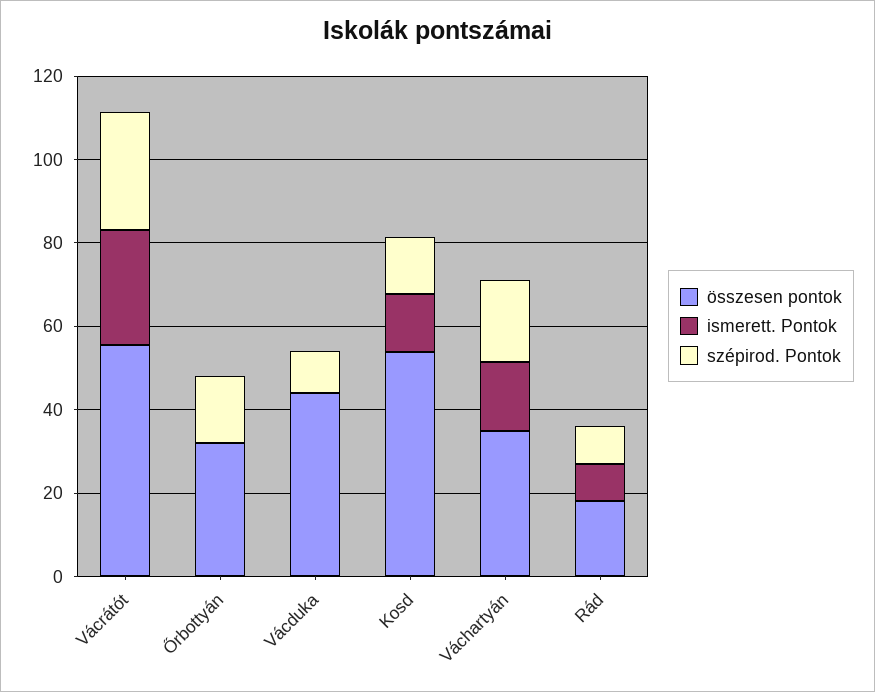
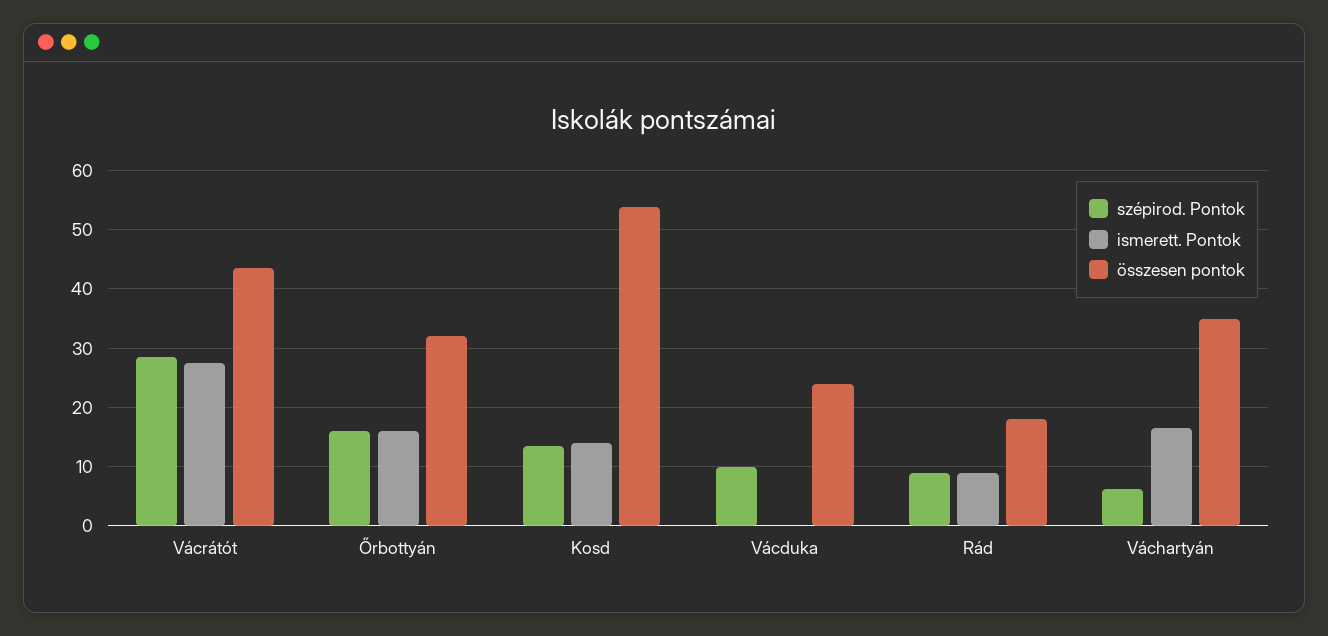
összesen pontok, Vácrátót: 55 -> 44
ismerett. Pontok, Őrbottyán: 0 -> 16
összesen pontok, Vácduka: 45 -> 24
szépirod. Pontok, Váchartyán: 20 -> 6

